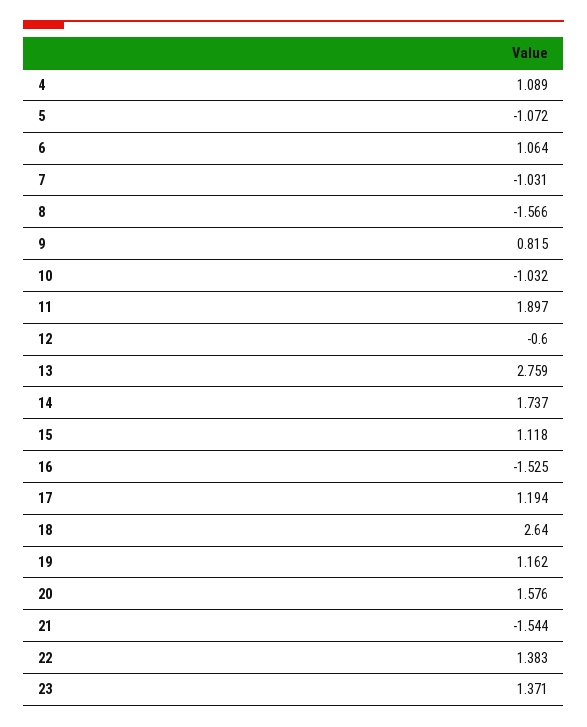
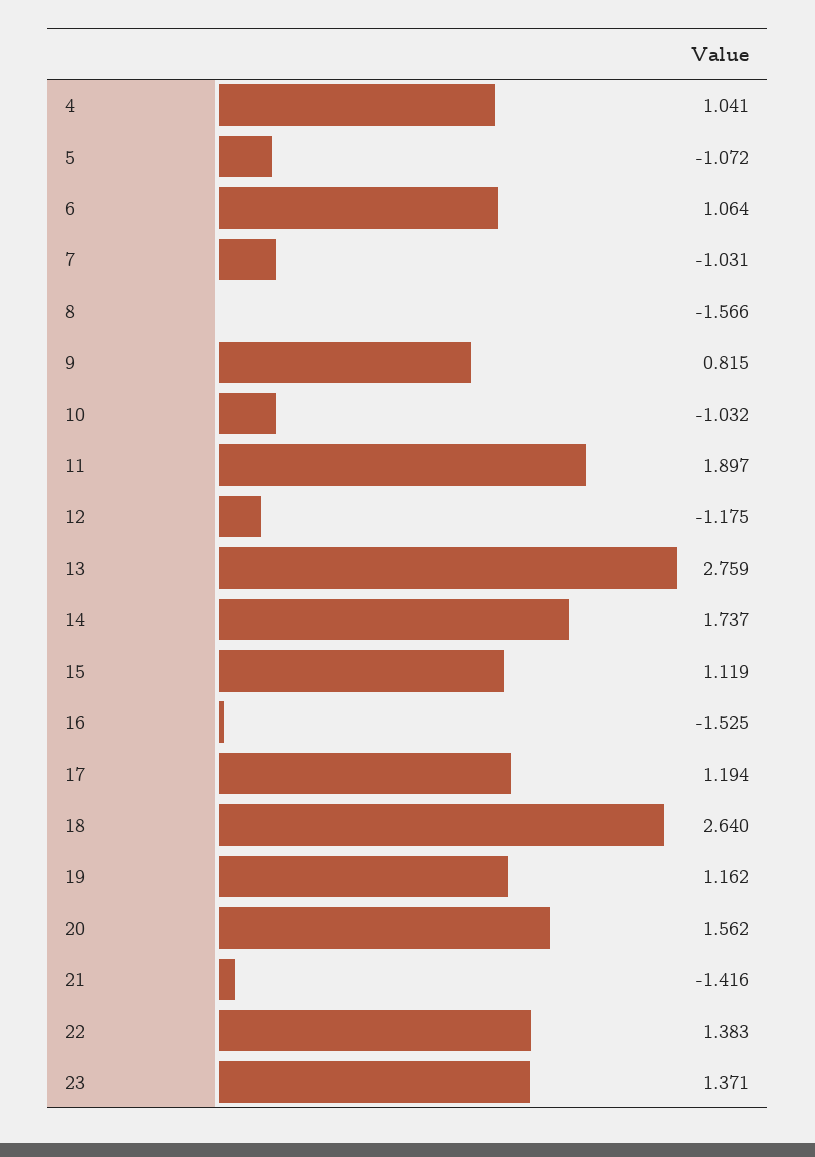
4: 1.089 -> 1.041
12: -0.6 -> -1.175
15: 1.118 -> 1.119
20: 1.576 -> 1.562
21: -1.544 -> -1.416

